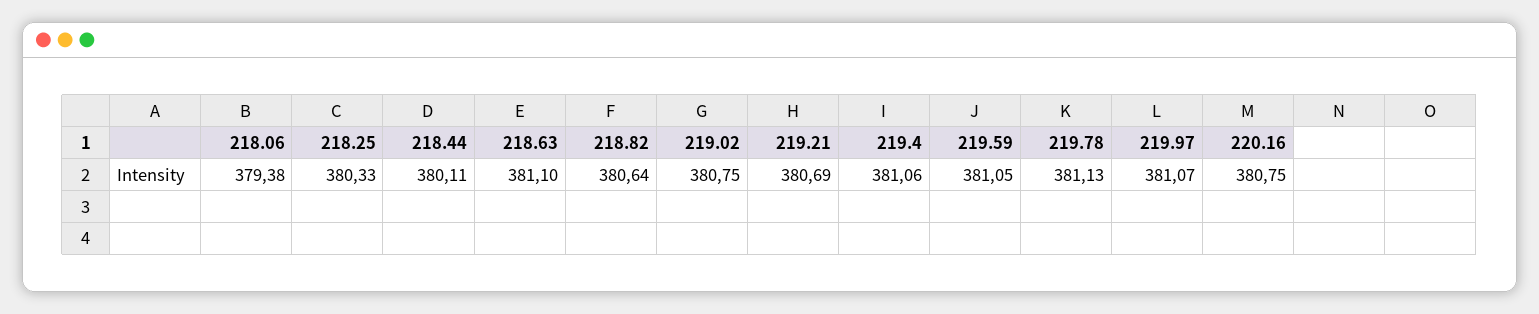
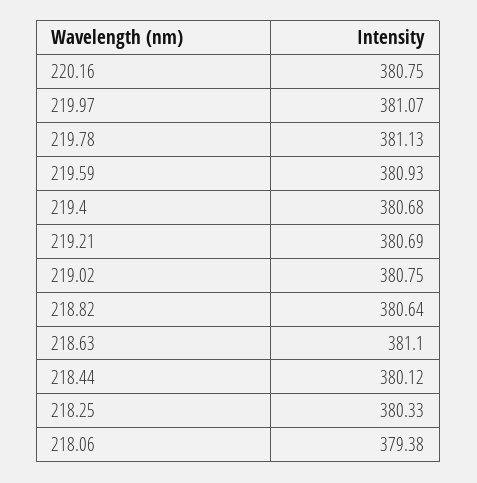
218.44: 380.11 -> 380.12
219.4: 381.06 -> 380.68
219.59: 381.05 -> 380.93

